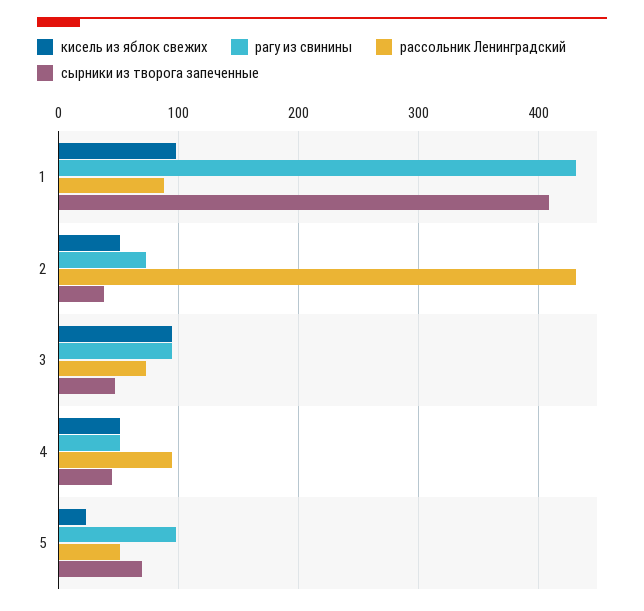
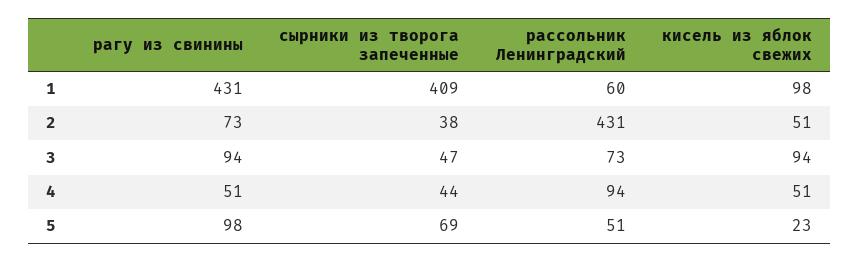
рассольник Ленинградский, 1: 90 -> 60

